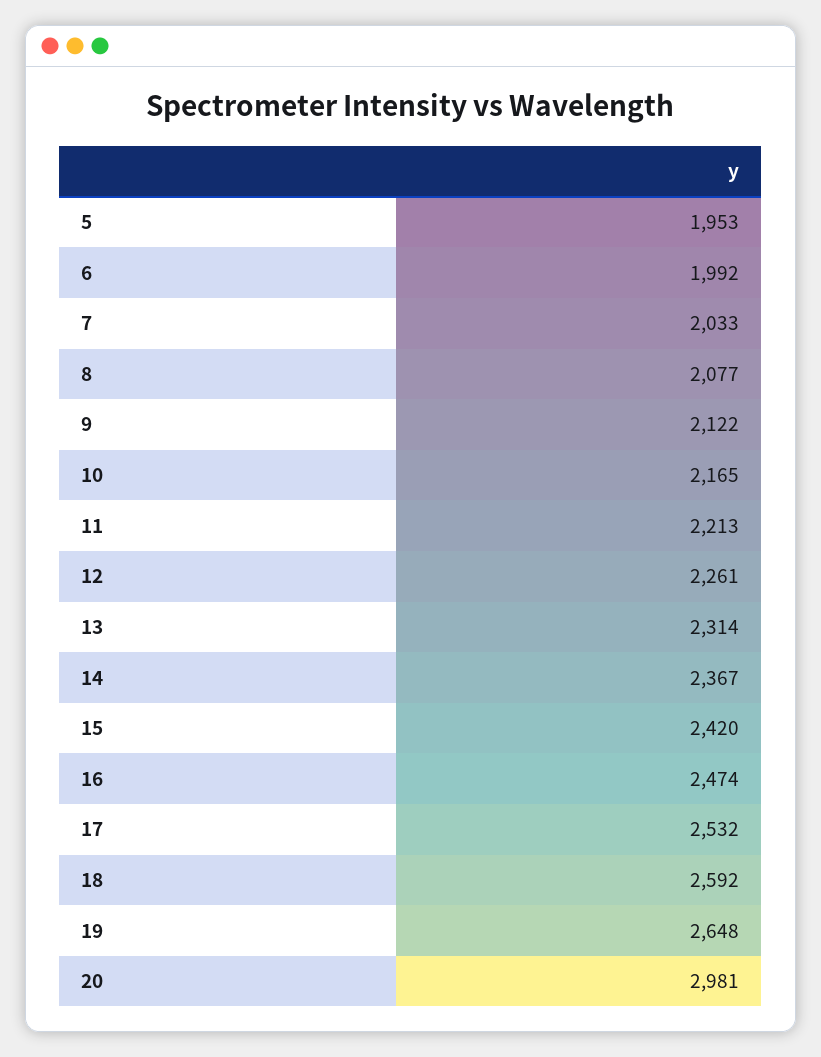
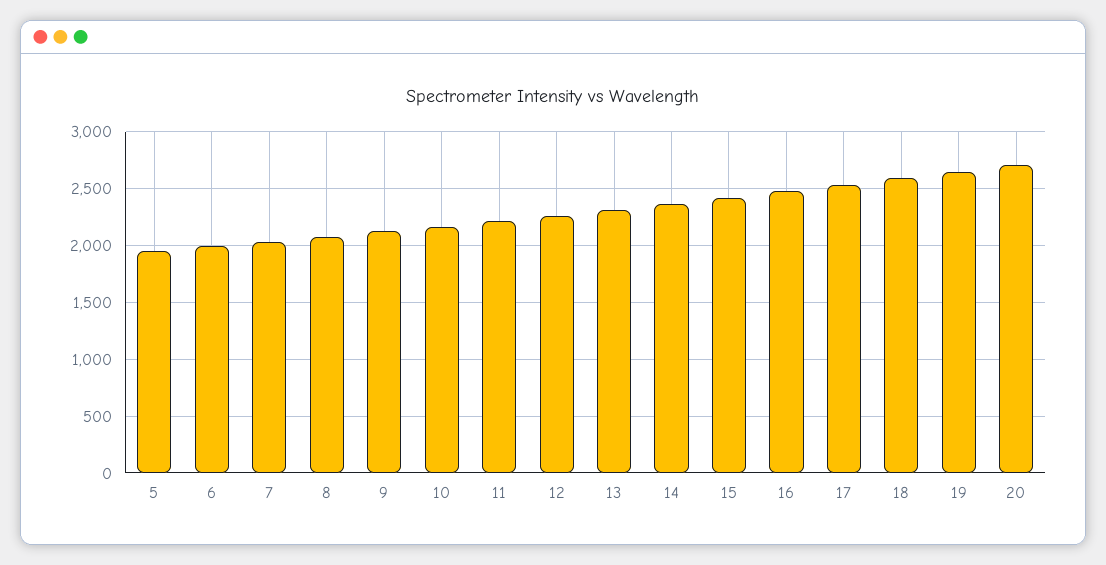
20: 2981 -> 2700

